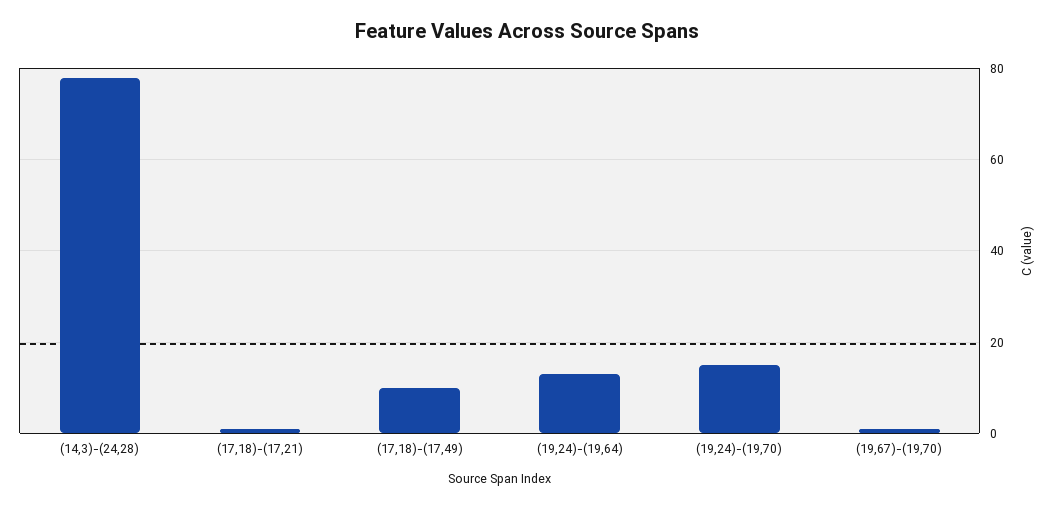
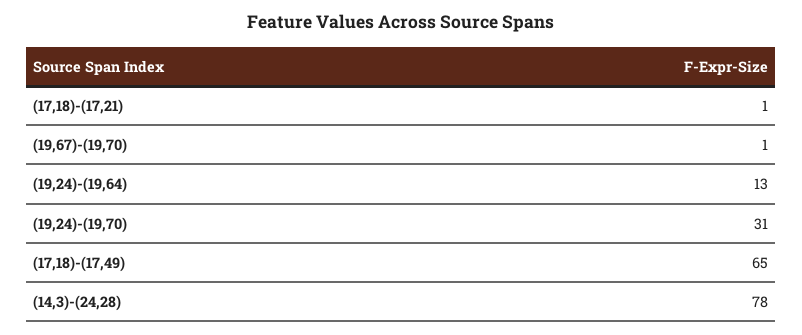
(17,18)-(17,49): 10 -> 65
(19,24)-(19,70): 15 -> 31

